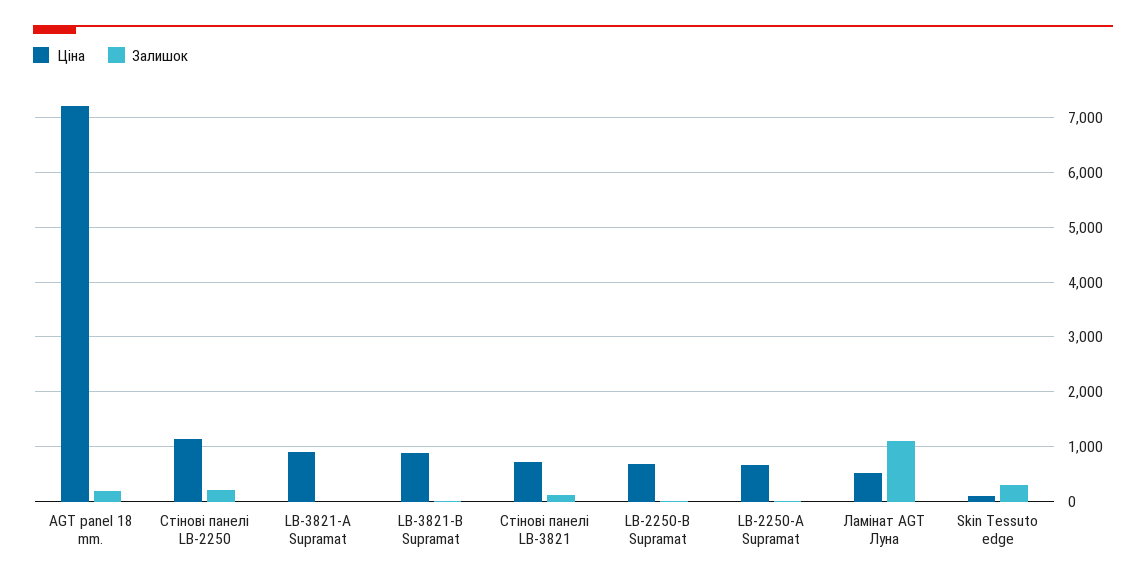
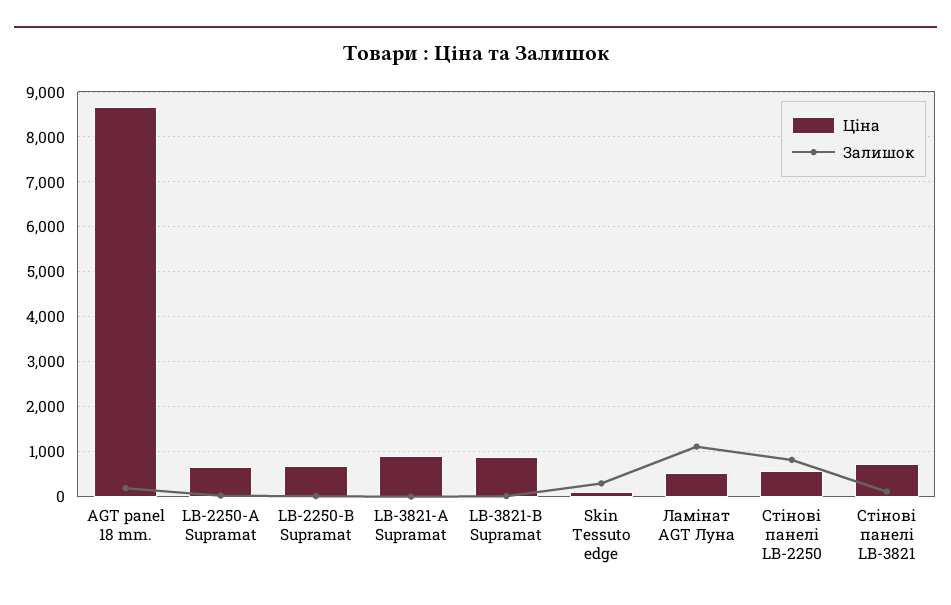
Ціна, AGT panel 18 mm.: 7200 -> 8600
Ціна, Стінові панелі LB-2250: 1200 -> 600
Залишок, Стінові панелі LB-2250: 200 -> 800

